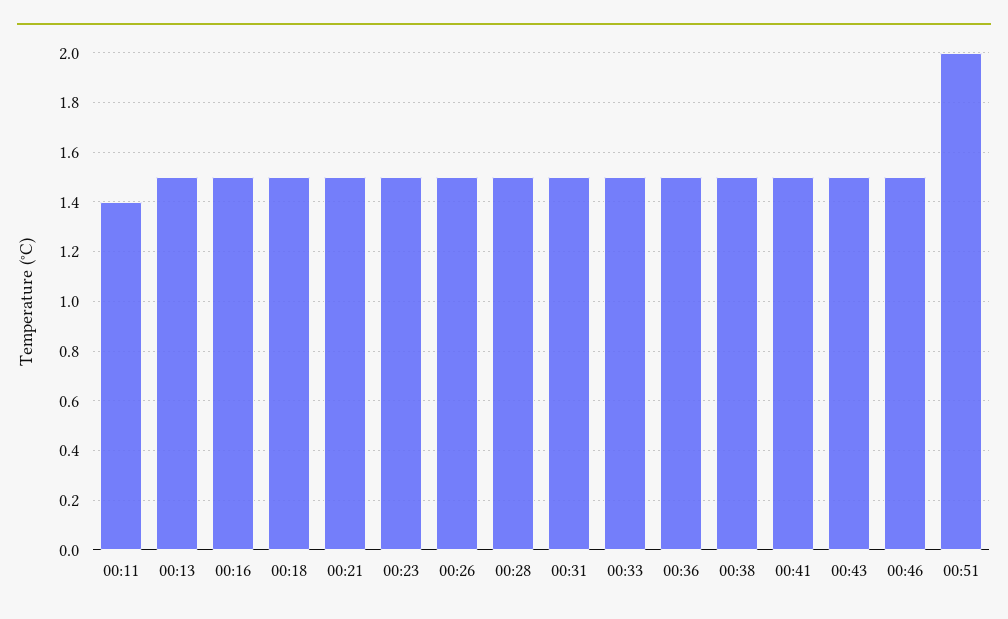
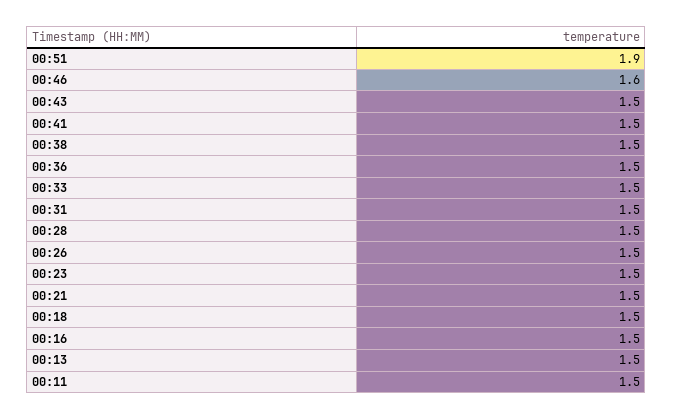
00:11: 1.4 -> 1.5
00:46: 1.5 -> 1.6
00:51: 2 -> 1.9

